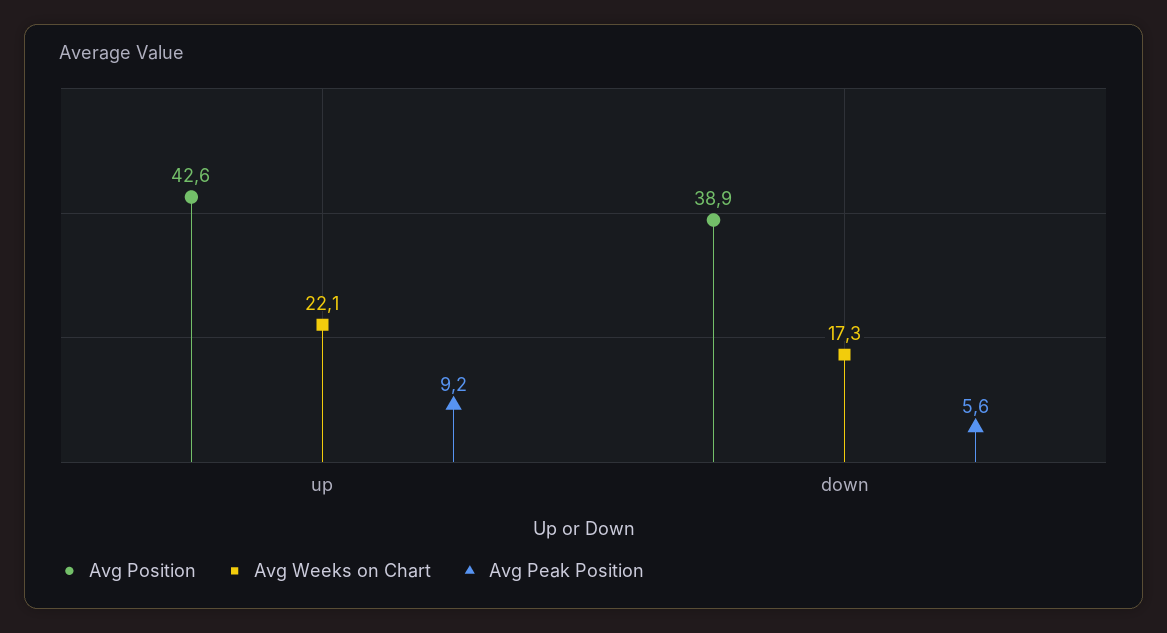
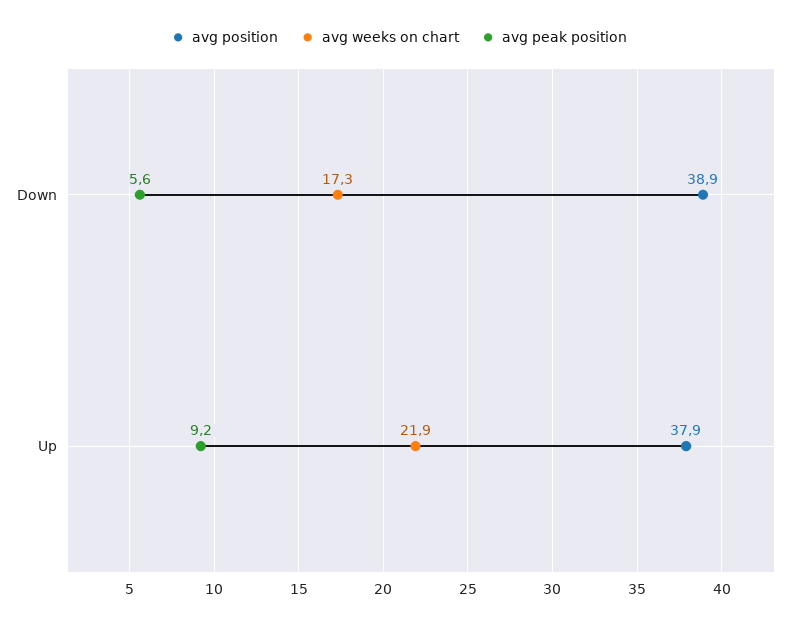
Avg Position, up: 42.6 -> 37.9
Avg Weeks on Chart, up: 22.1 -> 21.9

